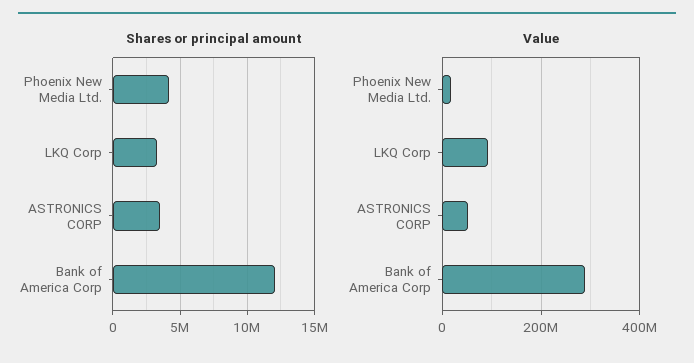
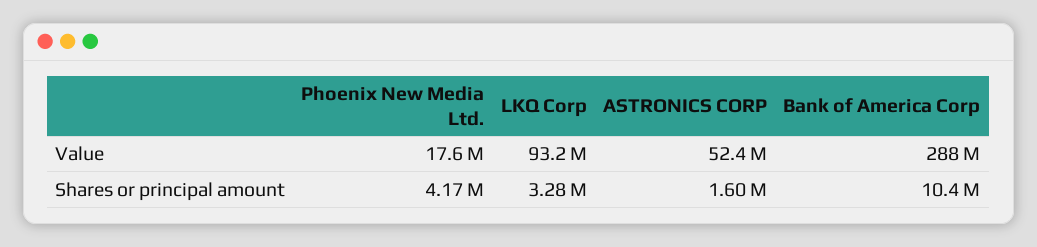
Shares or principal amount, ASTRONICS CORP: 3500000 -> 1600000
Shares or principal amount, Bank of America Corp: 12000000 -> 10400000

